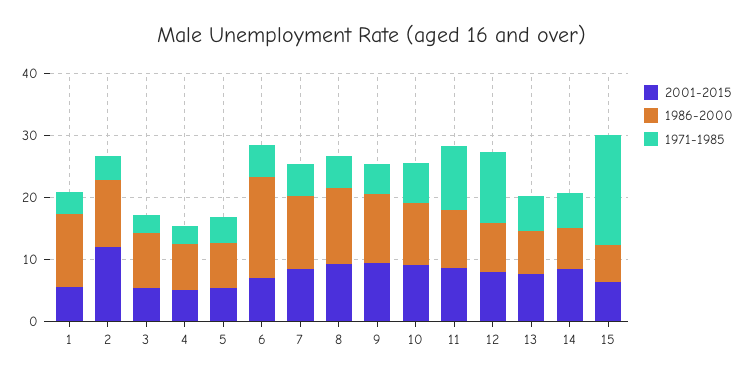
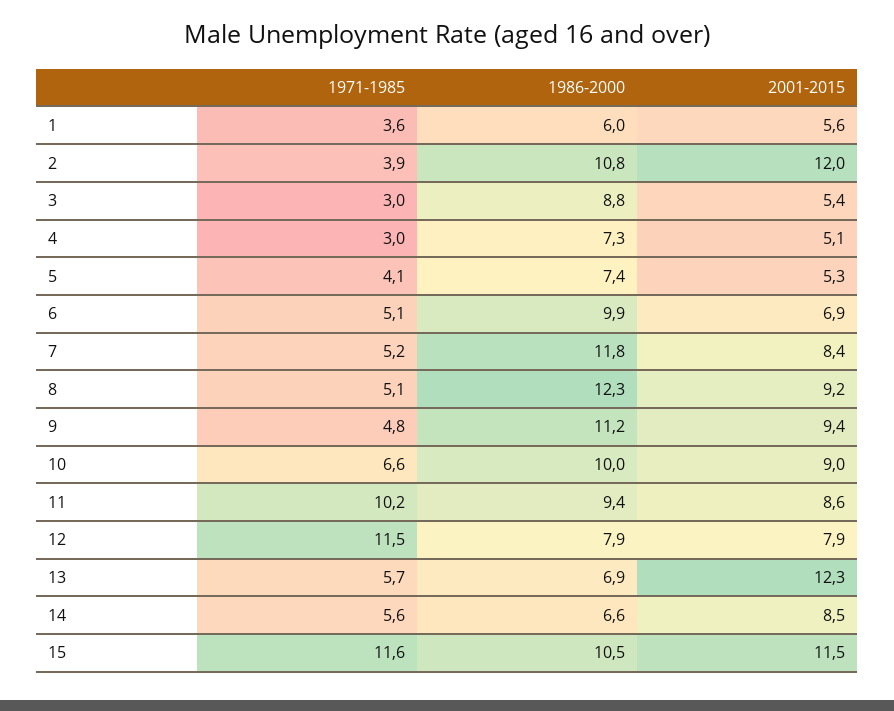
1986-2000, 1: 12 -> 6
1986-2000, 6: 16 -> 9.9
2001-2015, 13: 8 -> 12.3
2001-2015, 15: 6 -> 11.5
1986-2000, 15: 6 -> 10.5
1971-1985, 15: 18 -> 11.6

